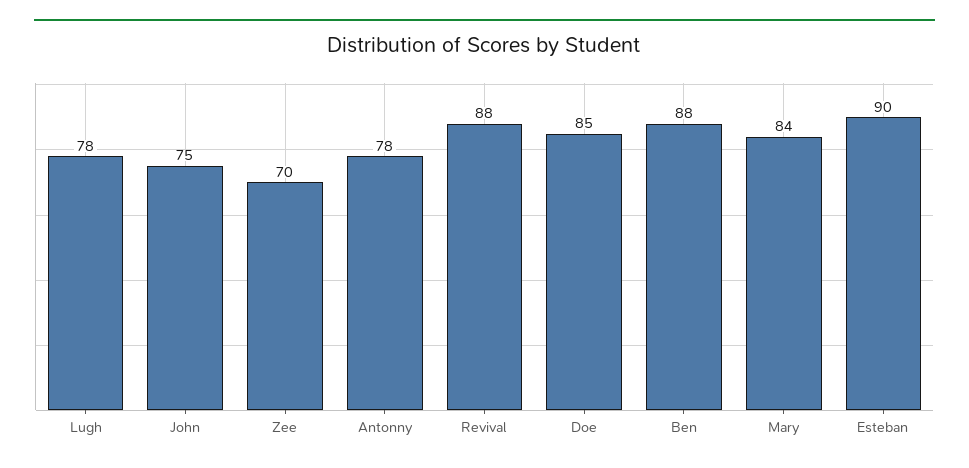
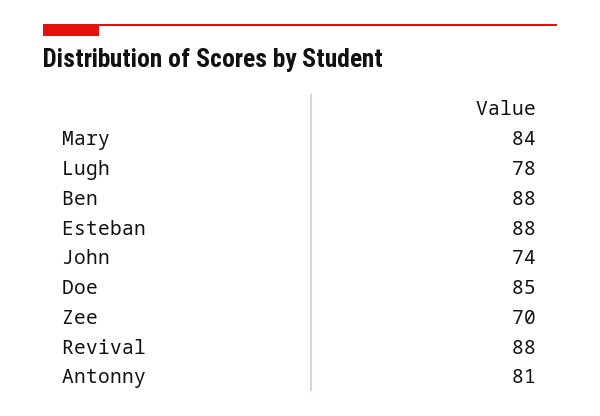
John: 75 -> 74
Antonny: 78 -> 81
Esteban: 90 -> 88

